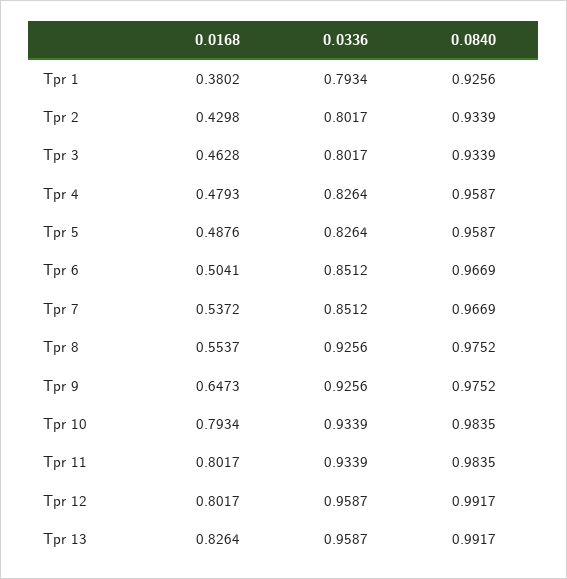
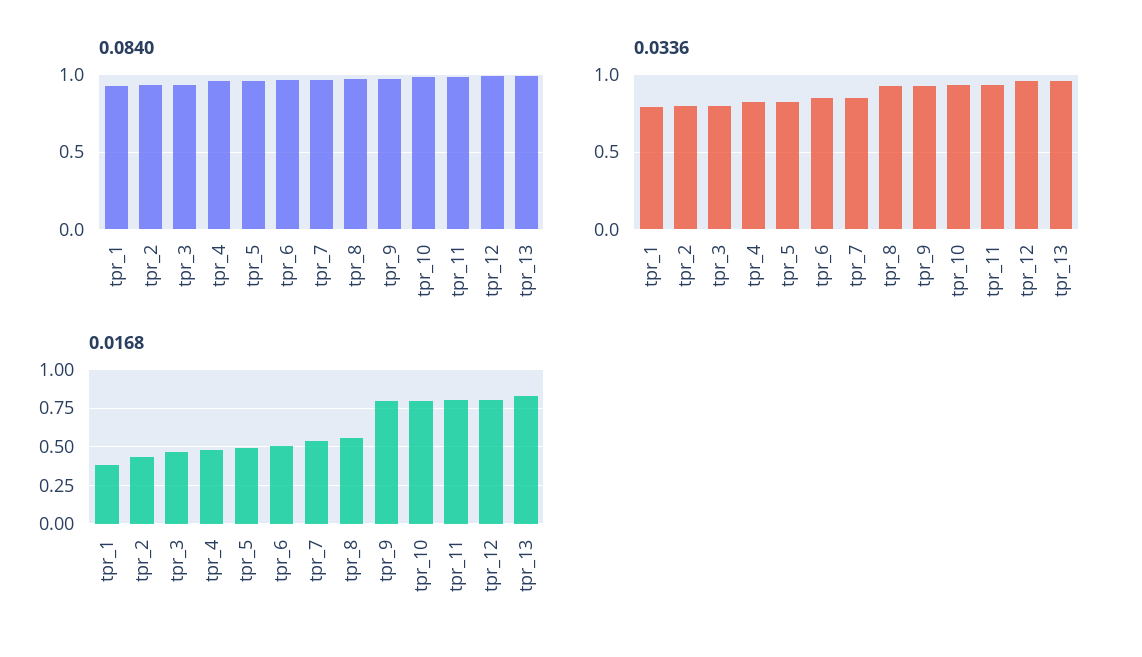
0.0168, Tpr 9: 0.6473 -> 0.8

